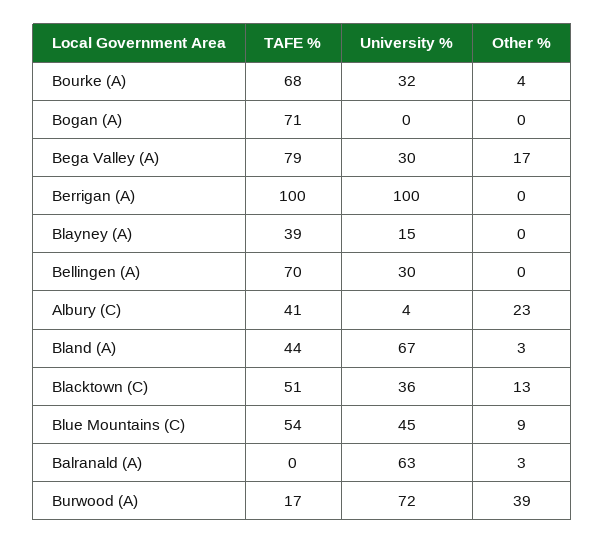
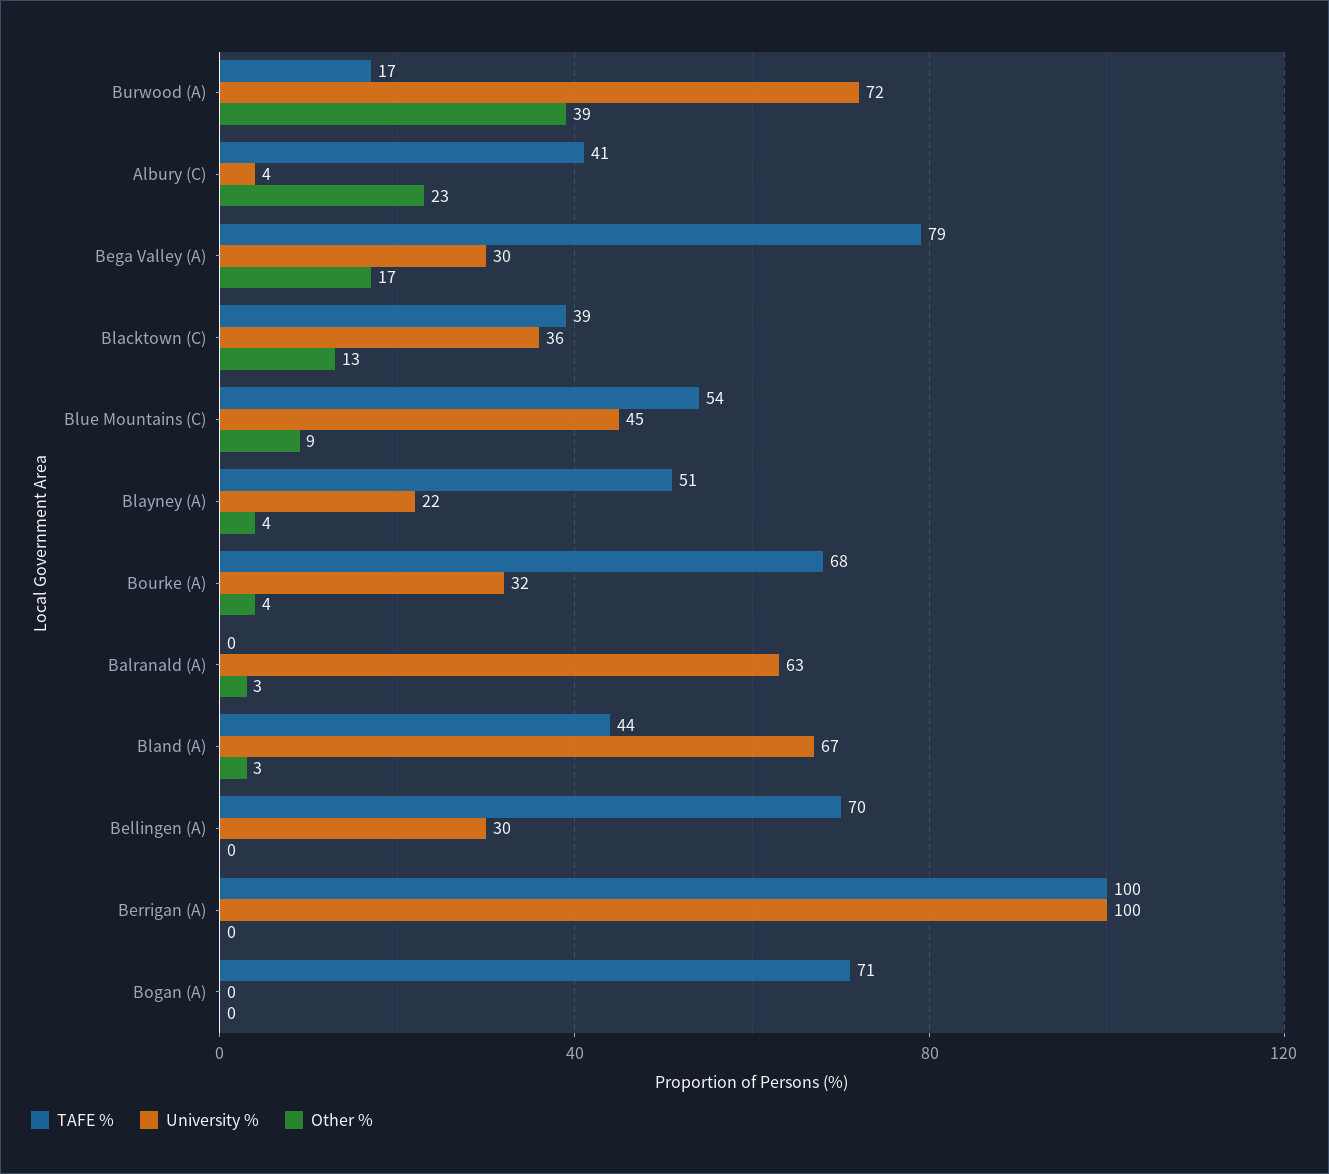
TAFE %, Blayney (A): 39 -> 51
University %, Blayney (A): 15 -> 22
Other %, Blayney (A): 0 -> 4
TAFE %, Blacktown (C): 51 -> 39

